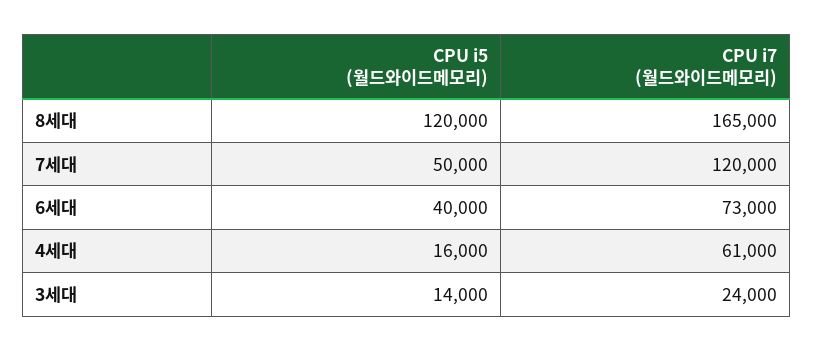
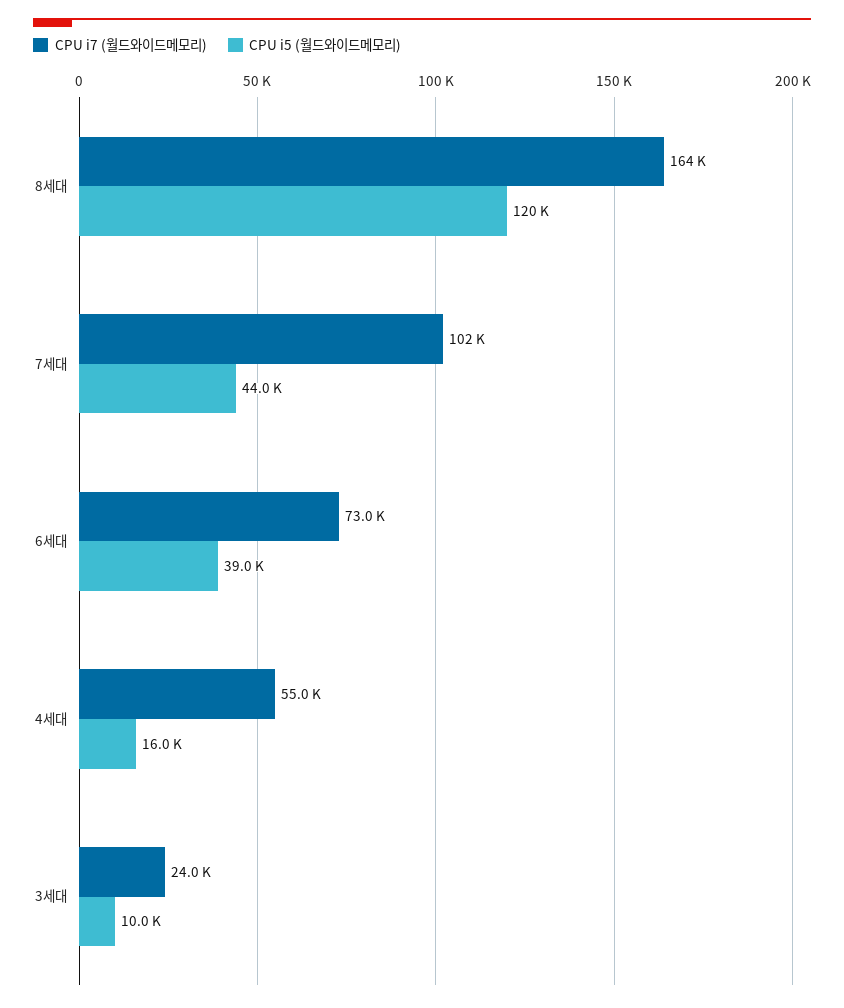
CPU i7 (월드와이드메모리), 8세대: 165000 -> 164000
CPU i5 (월드와이드메모리), 7세대: 50000 -> 44000
CPU i7 (월드와이드메모리), 7세대: 120000 -> 102000
CPU i5 (월드와이드메모리), 6세대: 40000 -> 39000
CPU i7 (월드와이드메모리), 4세대: 61000 -> 55000
CPU i5 (월드와이드메모리), 3세대: 14000 -> 10000

